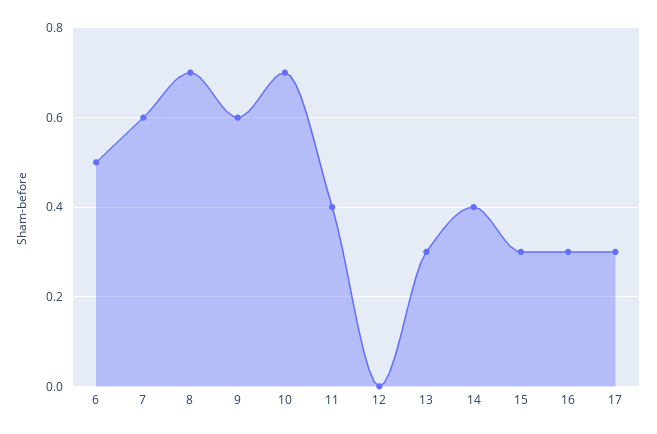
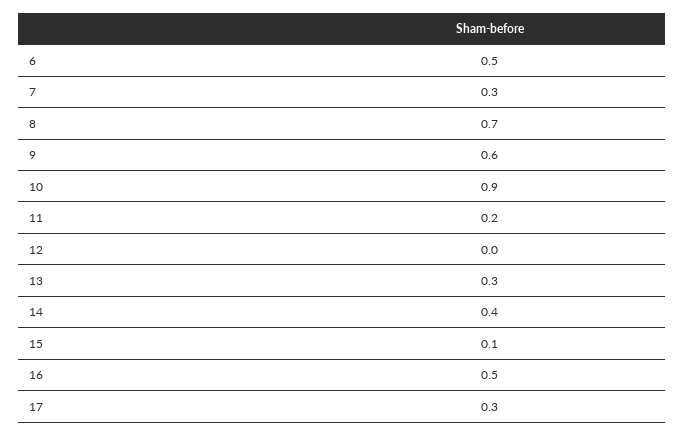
7: 0.6 -> 0.3
10: 0.7 -> 0.9
11: 0.4 -> 0.2
15: 0.3 -> 0.1
16: 0.3 -> 0.5

